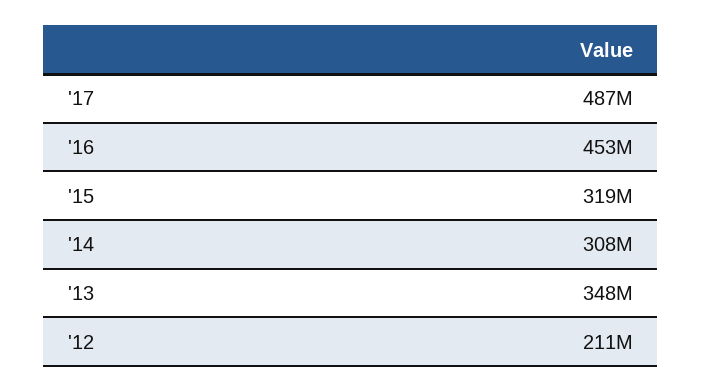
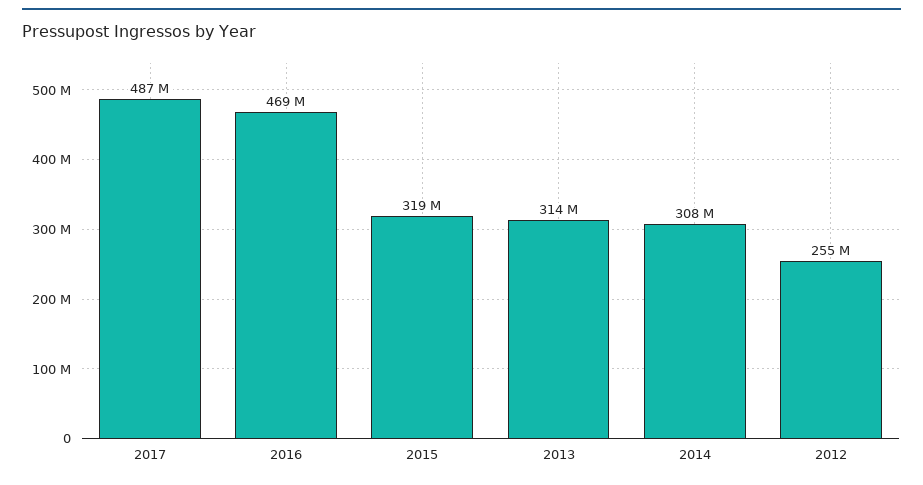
'16: 453000000 -> 469000000
'13: 348000000 -> 314000000
'12: 211000000 -> 255000000

